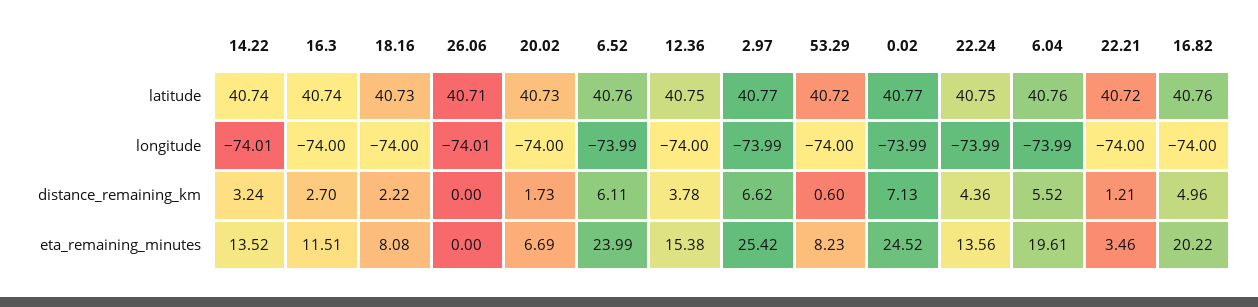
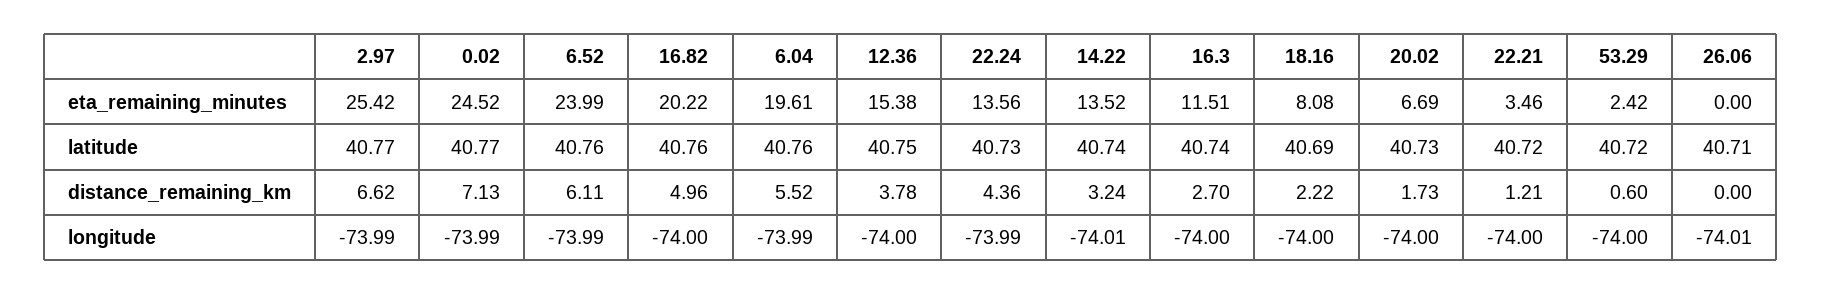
18.16, latitude: 40.73 -> 40.69
22.24, latitude: 40.75 -> 40.73
53.29, eta_remaining_minutes: 8.23 -> 2.42

